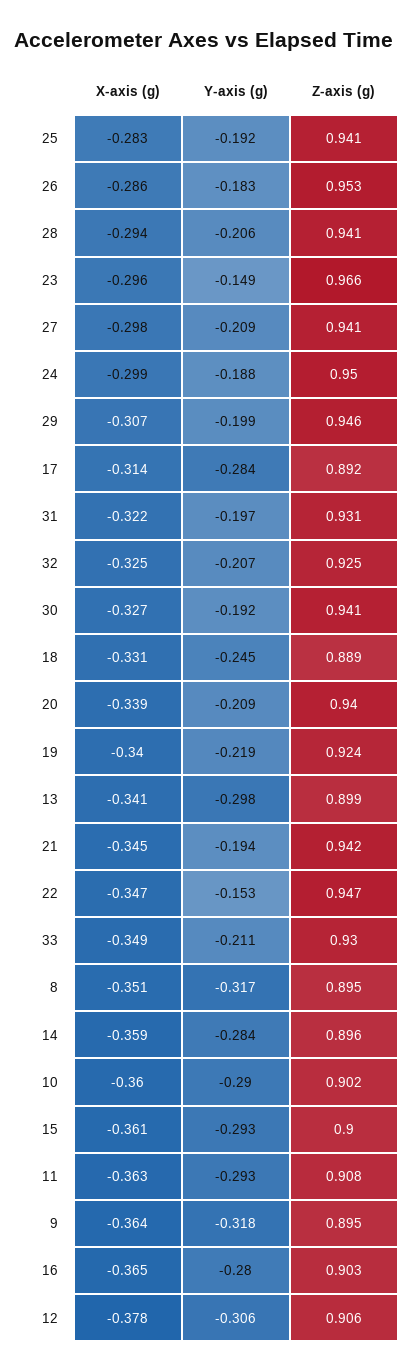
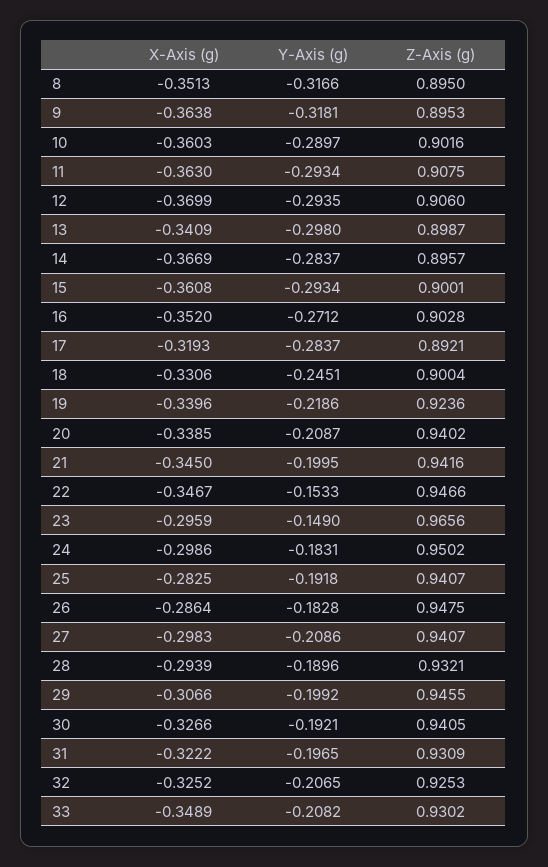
Z-axis (g), 26: 0.953 -> 0.9475
Y-axis (g), 28: -0.206 -> -0.1896
Z-axis (g), 28: 0.941 -> 0.9321
Y-axis (g), 24: -0.188 -> -0.1831
X-axis (g), 17: -0.314 -> -0.3193
Z-axis (g), 18: 0.889 -> 0.9004
Y-axis (g), 21: -0.194 -> -0.1995
Y-axis (g), 33: -0.211 -> -0.2082
X-axis (g), 14: -0.359 -> -0.3669
X-axis (g), 16: -0.365 -> -0.352
Y-axis (g), 16: -0.28 -> -0.2712
X-axis (g), 12: -0.378 -> -0.3699
Y-axis (g), 12: -0.306 -> -0.2935

